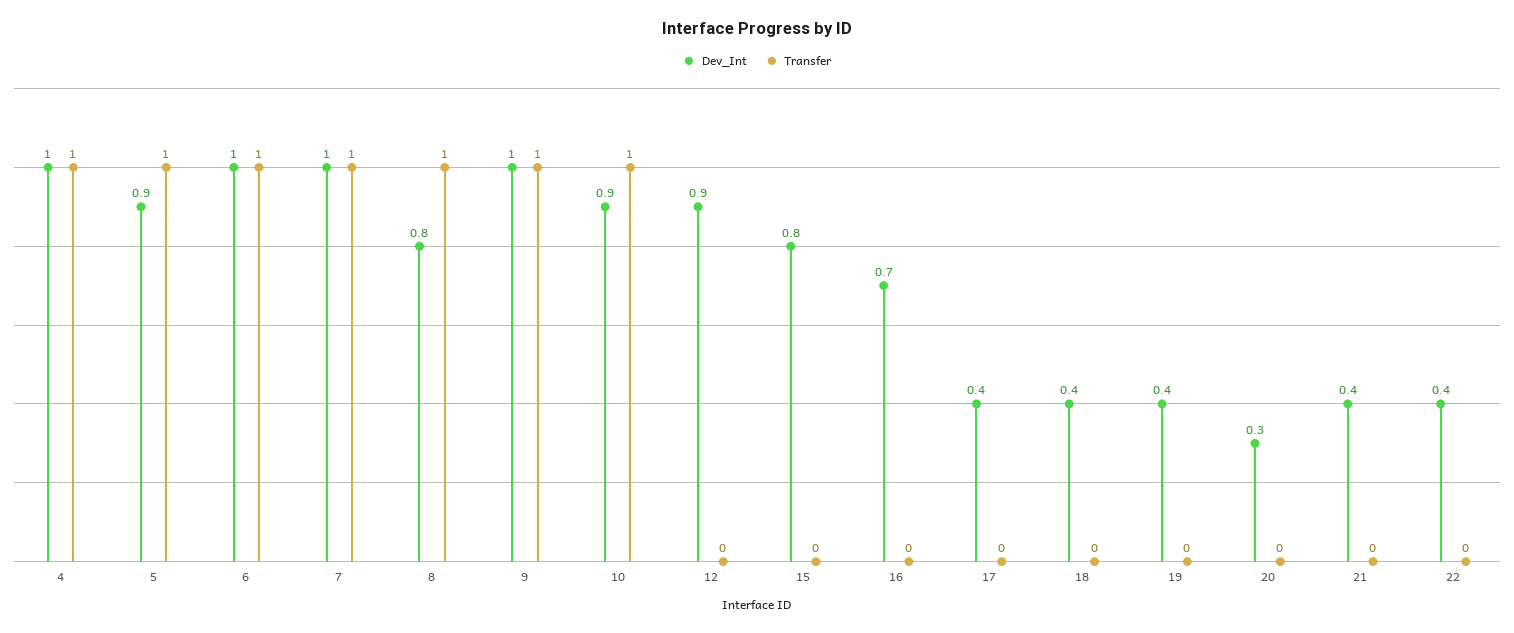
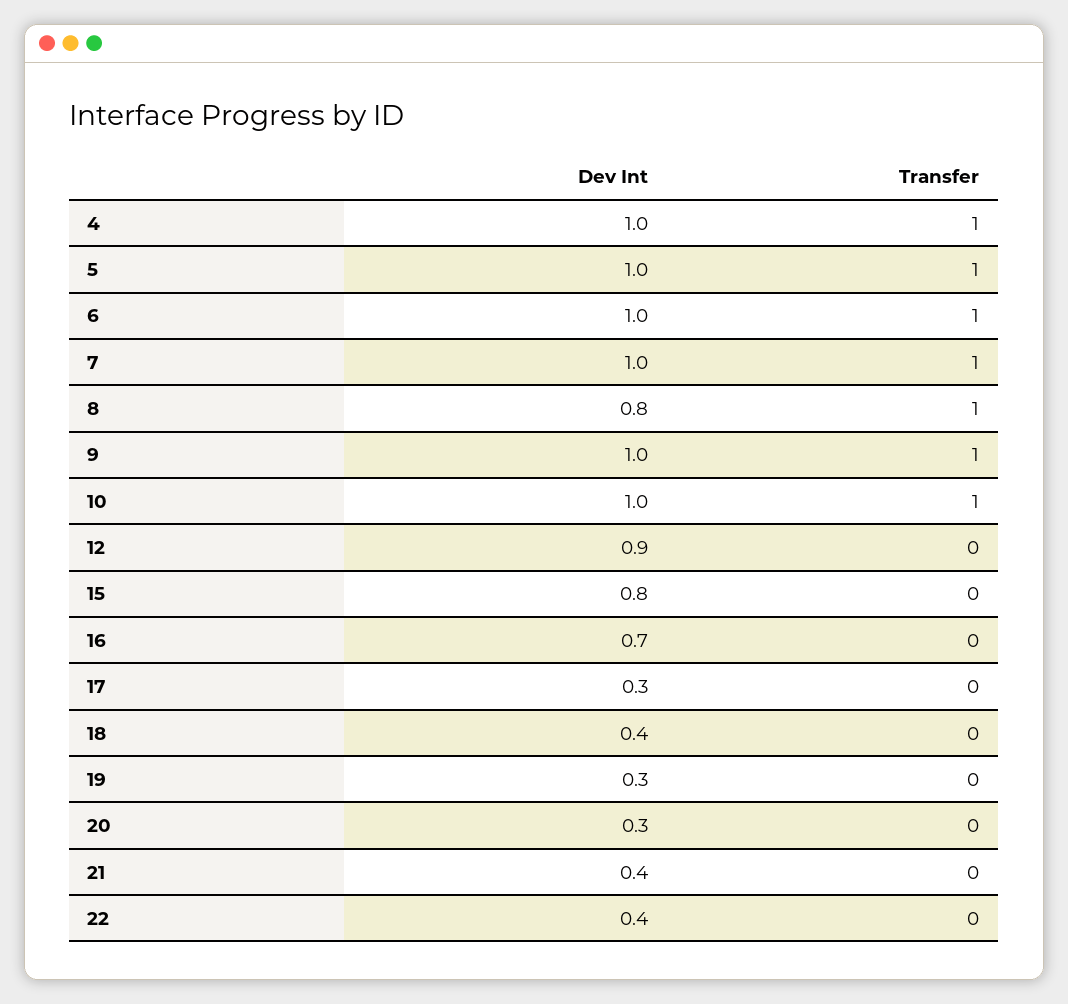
Dev_Int, 5: 0.9 -> 1
Dev_Int, 10: 0.9 -> 1
Dev_Int, 17: 0.4 -> 0.3
Dev_Int, 19: 0.4 -> 0.3

